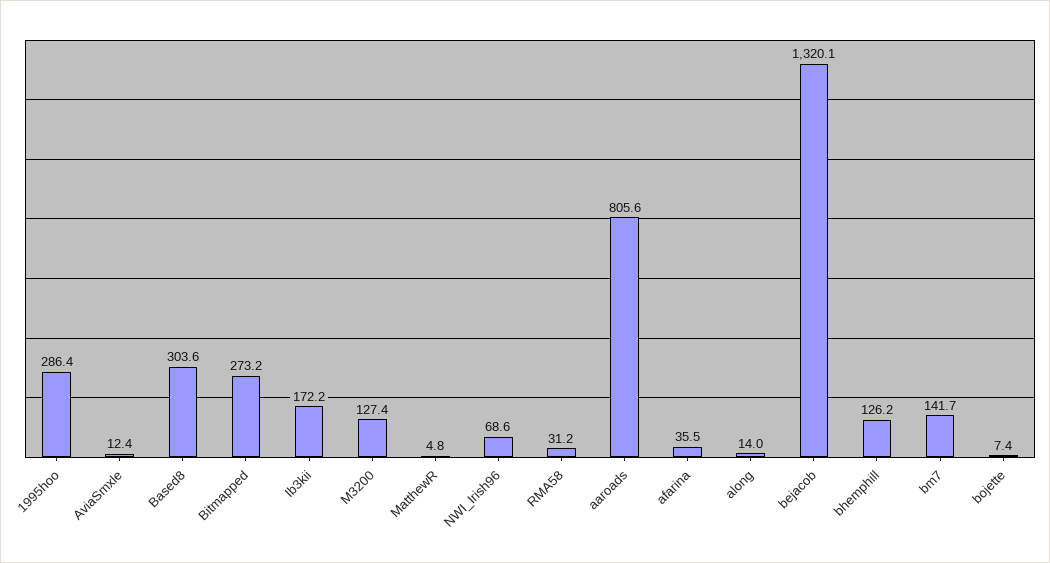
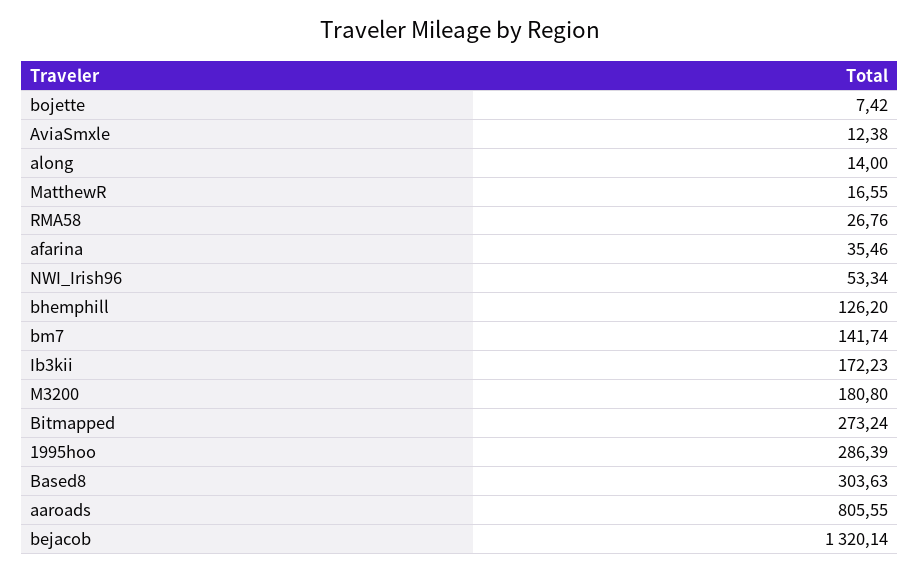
M3200: 127.4 -> 180.8
MatthewR: 4.8 -> 16.55
NWI_Irish96: 68.6 -> 53.34
RMA58: 31.2 -> 26.76

